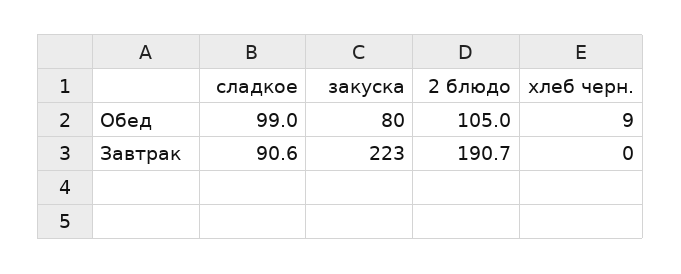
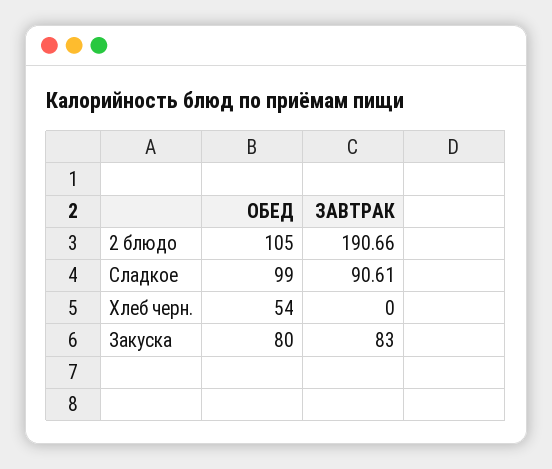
хлеб черн., Обед: 9 -> 54
закуска, Завтрак: 223 -> 83

